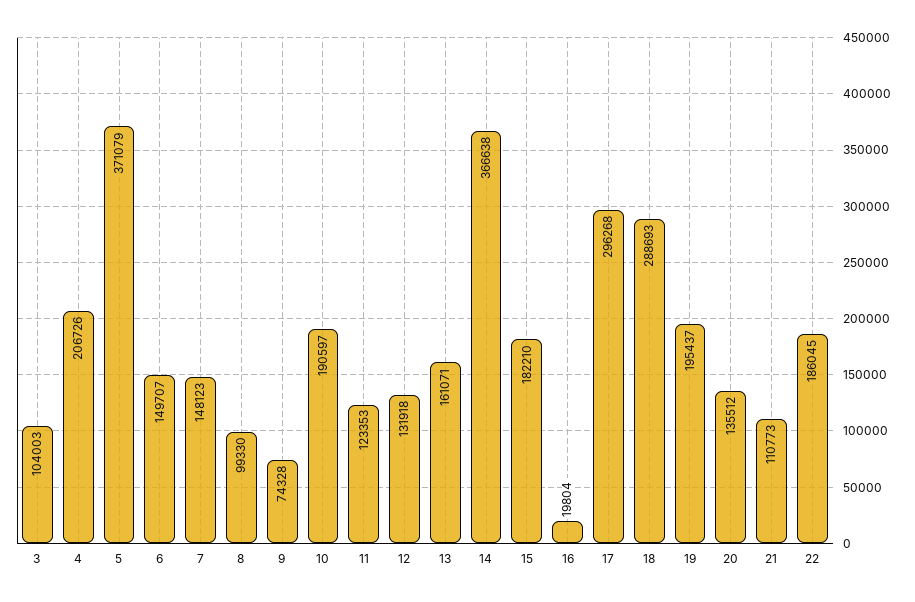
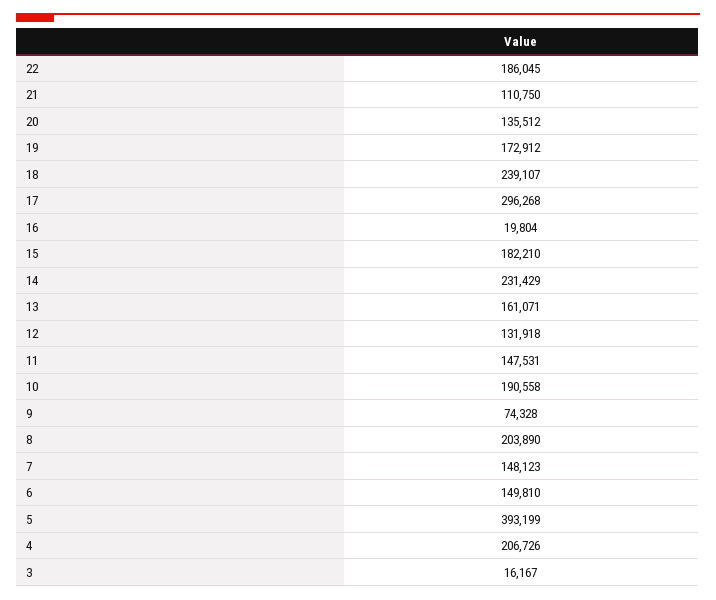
3: 104003 -> 16167
5: 371079 -> 393199
6: 149707 -> 149810
8: 99330 -> 203890
10: 190597 -> 190558
11: 123353 -> 147531
14: 366638 -> 231429
18: 288693 -> 239107
19: 195437 -> 172912
21: 110773 -> 110750

